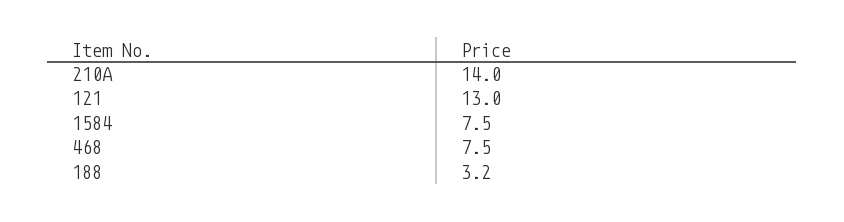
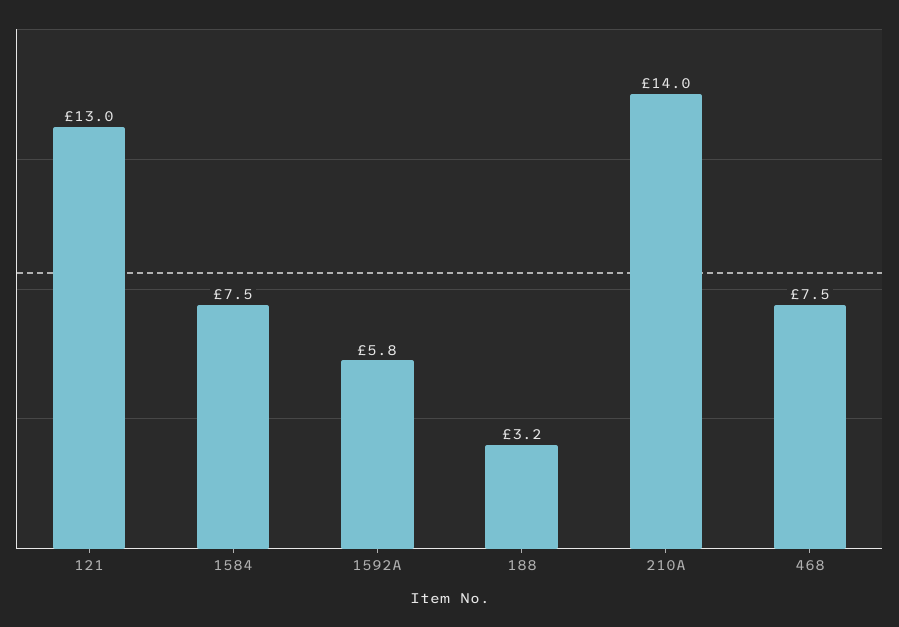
1592A: none -> 5.8

